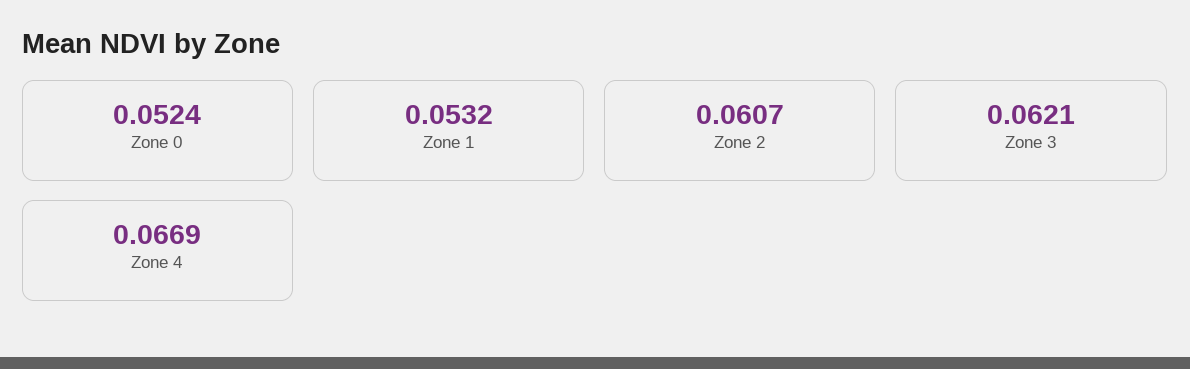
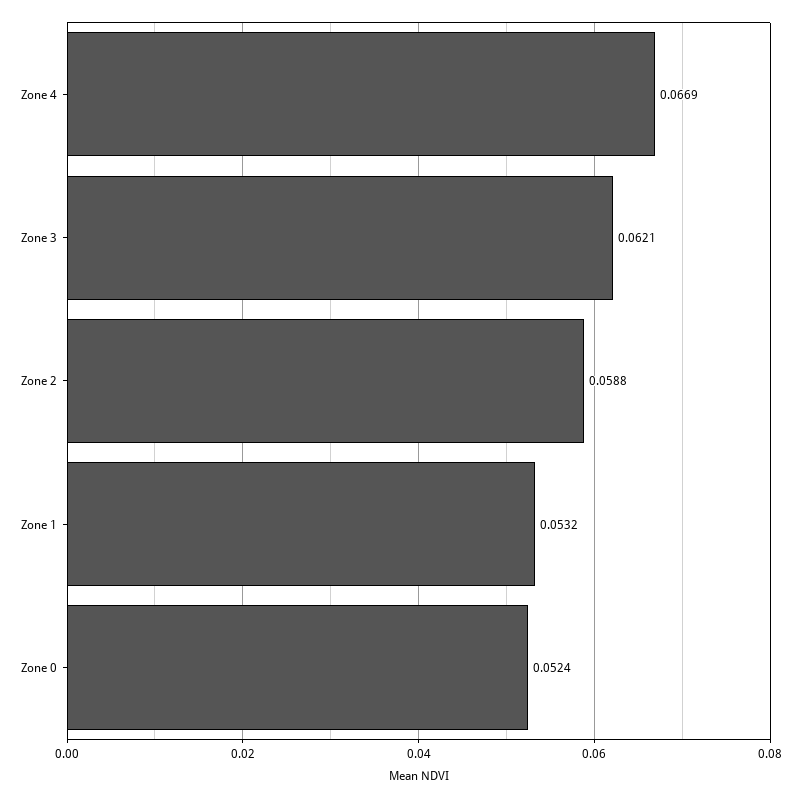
Zone 2: 0.0607 -> 0.0588

